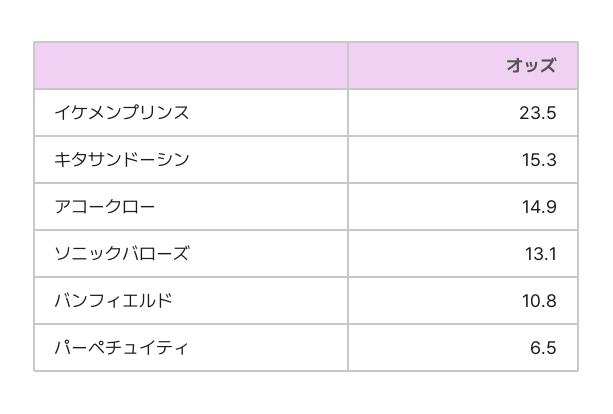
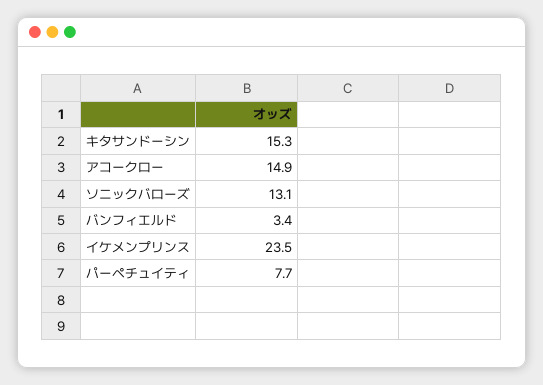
バンフィエルド: 10.8 -> 3.4
パーペチュイティ: 6.5 -> 7.7

